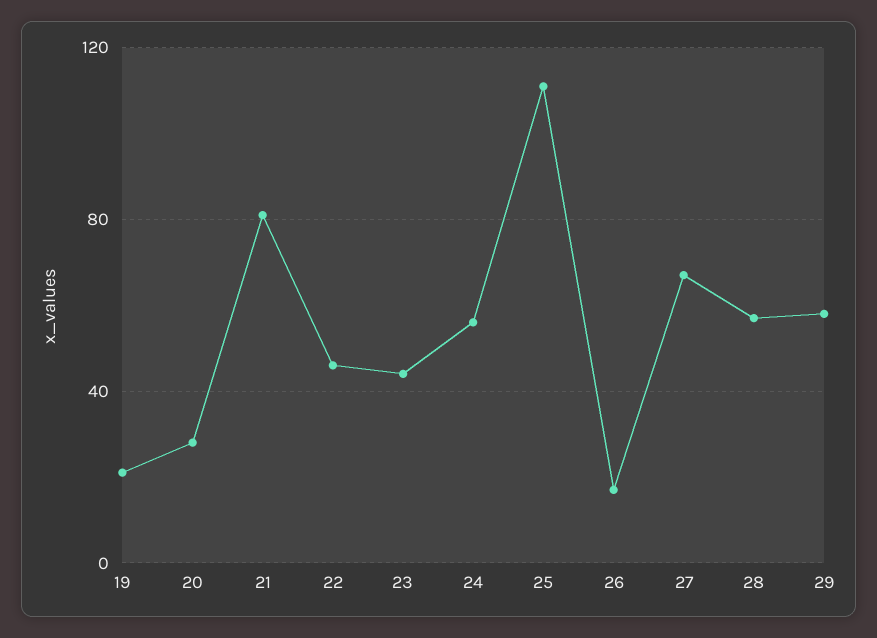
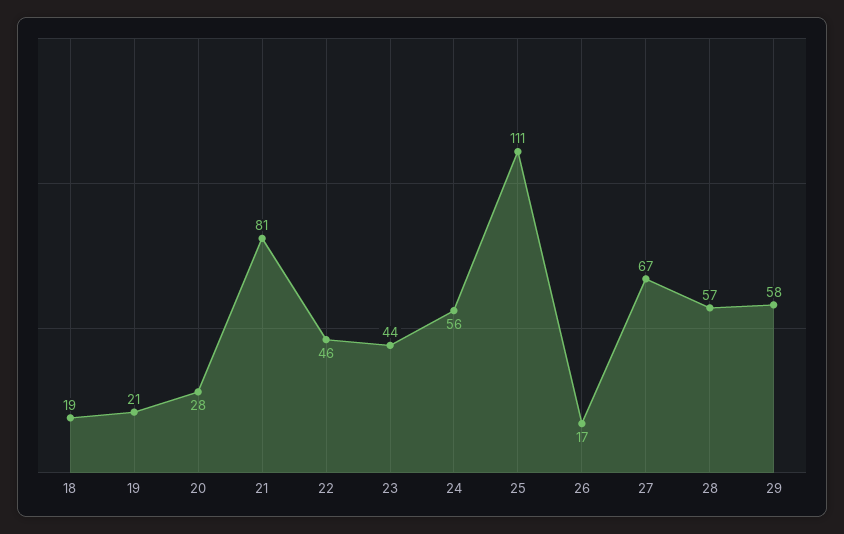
18: none -> 19

